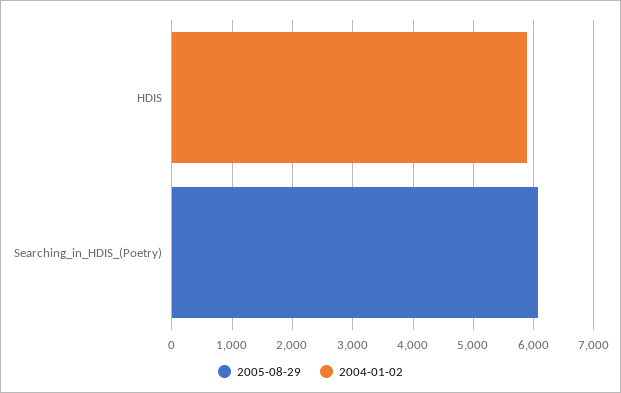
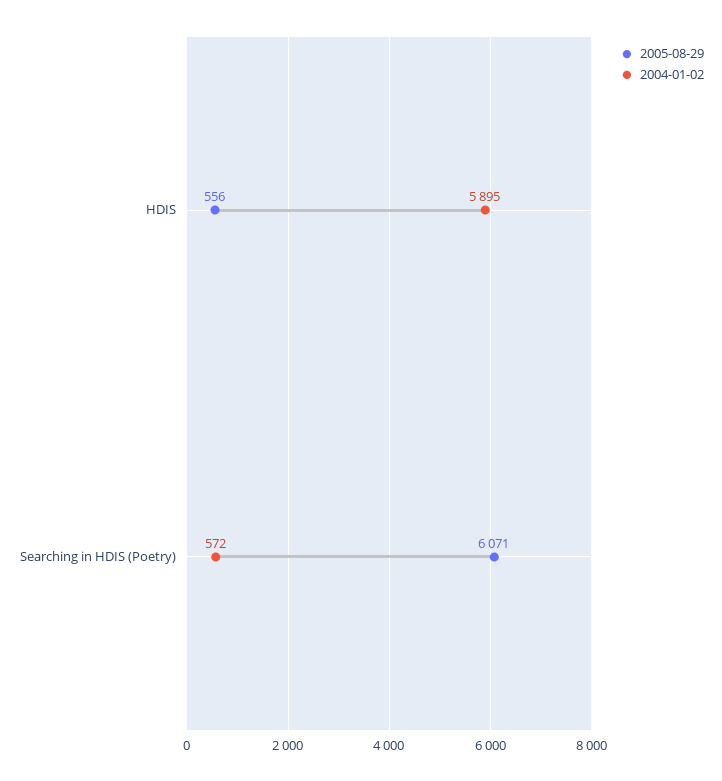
2005-08-29, HDIS: 0 -> 556
2004-01-02, Searching_in_HDIS_(Poetry): 0 -> 572

